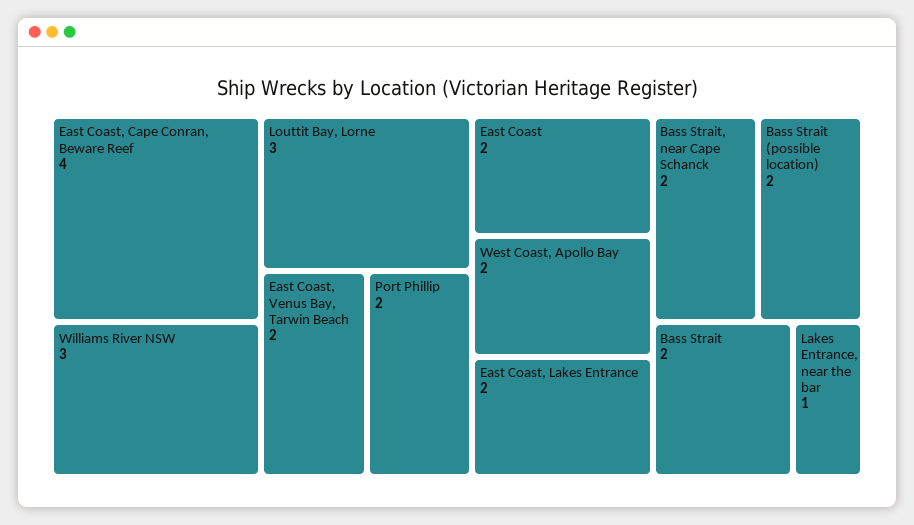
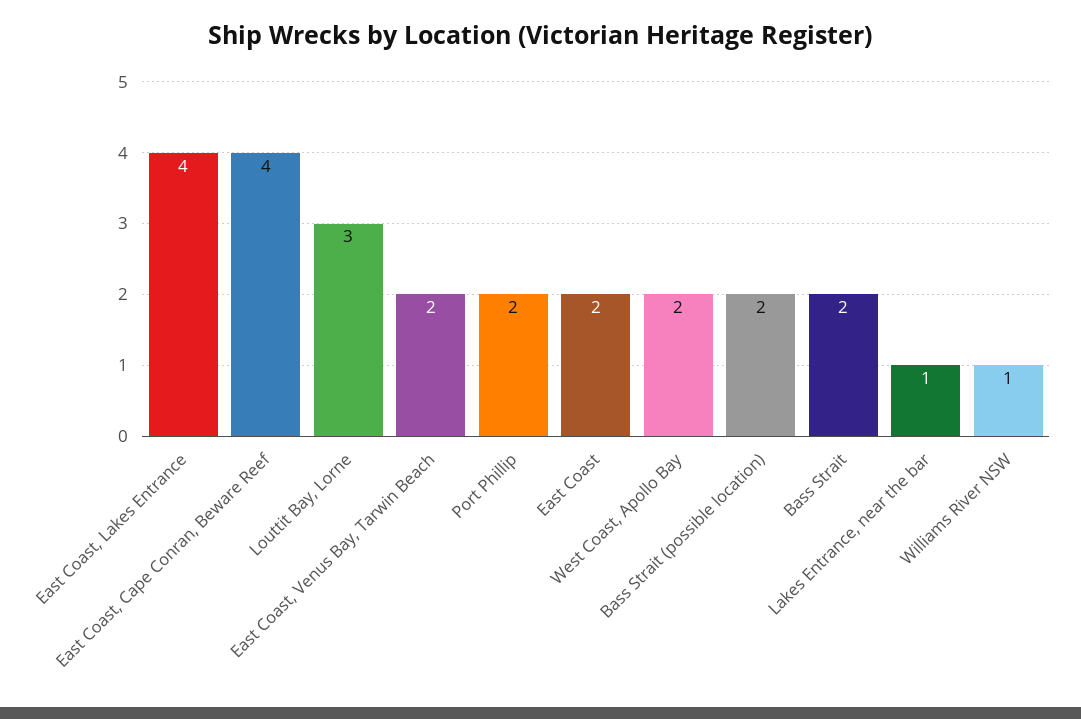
Williams River NSW: 3 -> 1
East Coast, Lakes Entrance: 2 -> 4
Bass Strait, near Cape Schanck: 2 -> none

